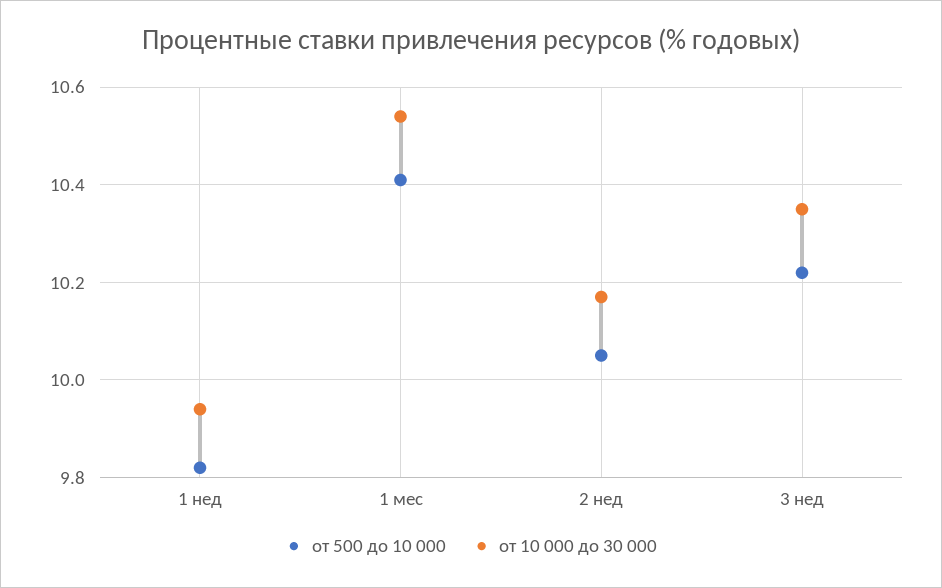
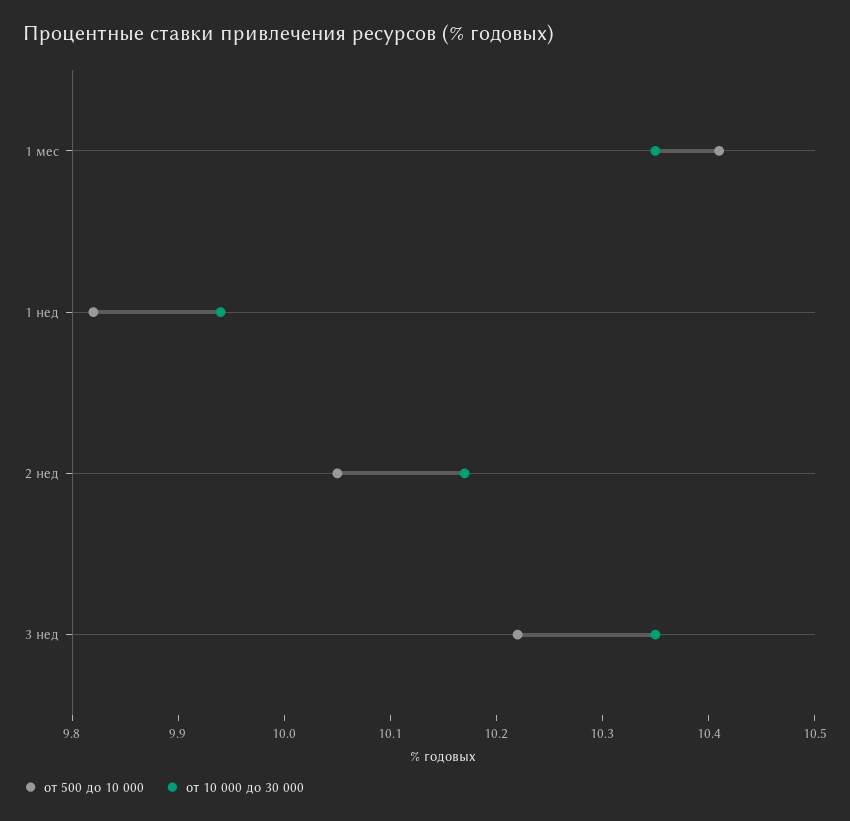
от 10 000 до 30 000, 1 мес: 10.55 -> 10.35

